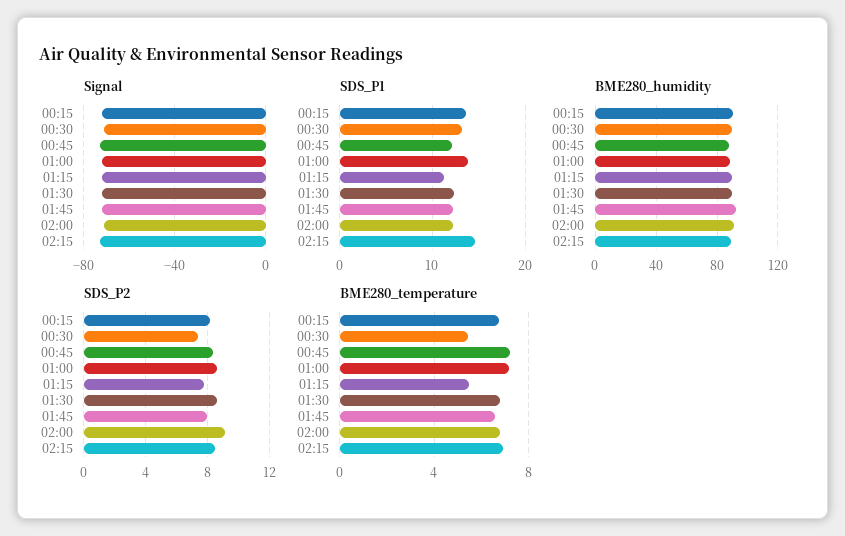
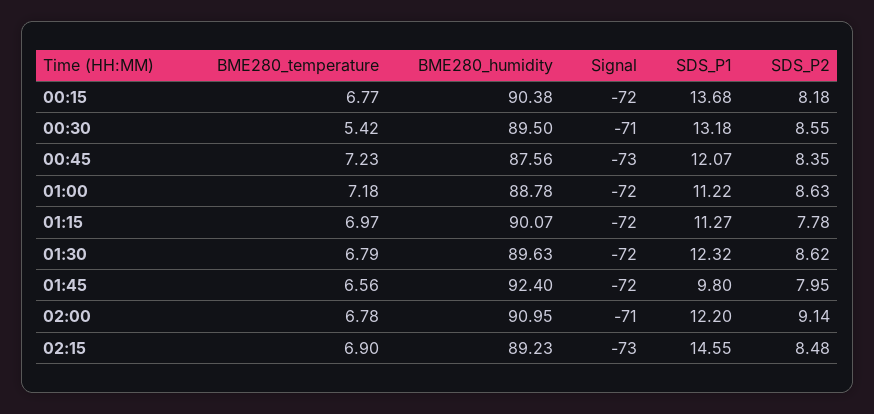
SDS_P1, 01:00: 14 -> 11.22
SDS_P1, 01:45: 12 -> 9.8
SDS_P2, 00:30: 7.5 -> 8.55
BME280_temperature, 01:15: 5.5 -> 6.97

